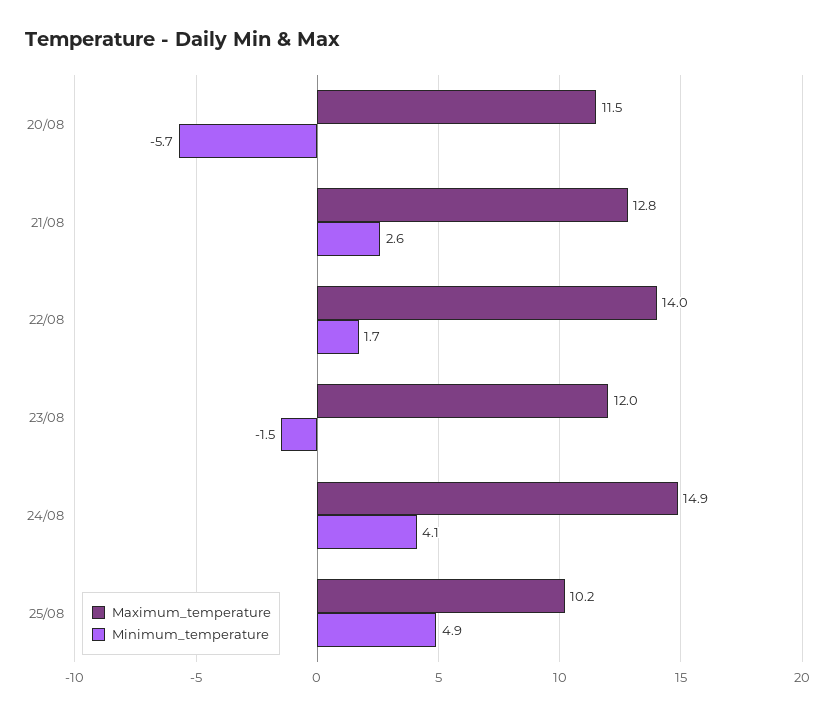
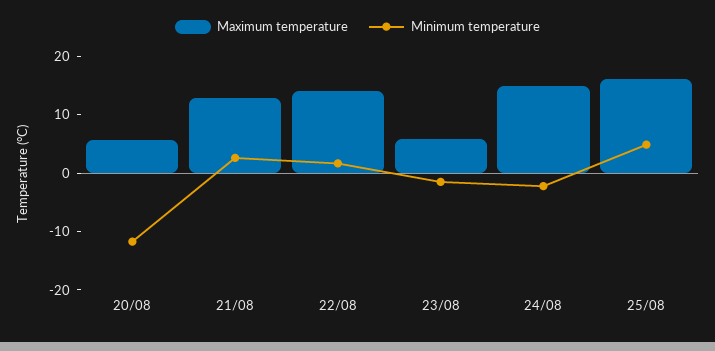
Maximum_temperature, 20/08: 11.5 -> 6
Minimum_temperature, 20/08: -5.7 -> -12
Maximum_temperature, 23/08: 12 -> 6
Minimum_temperature, 24/08: 4.1 -> -2
Maximum_temperature, 25/08: 10.2 -> 16

